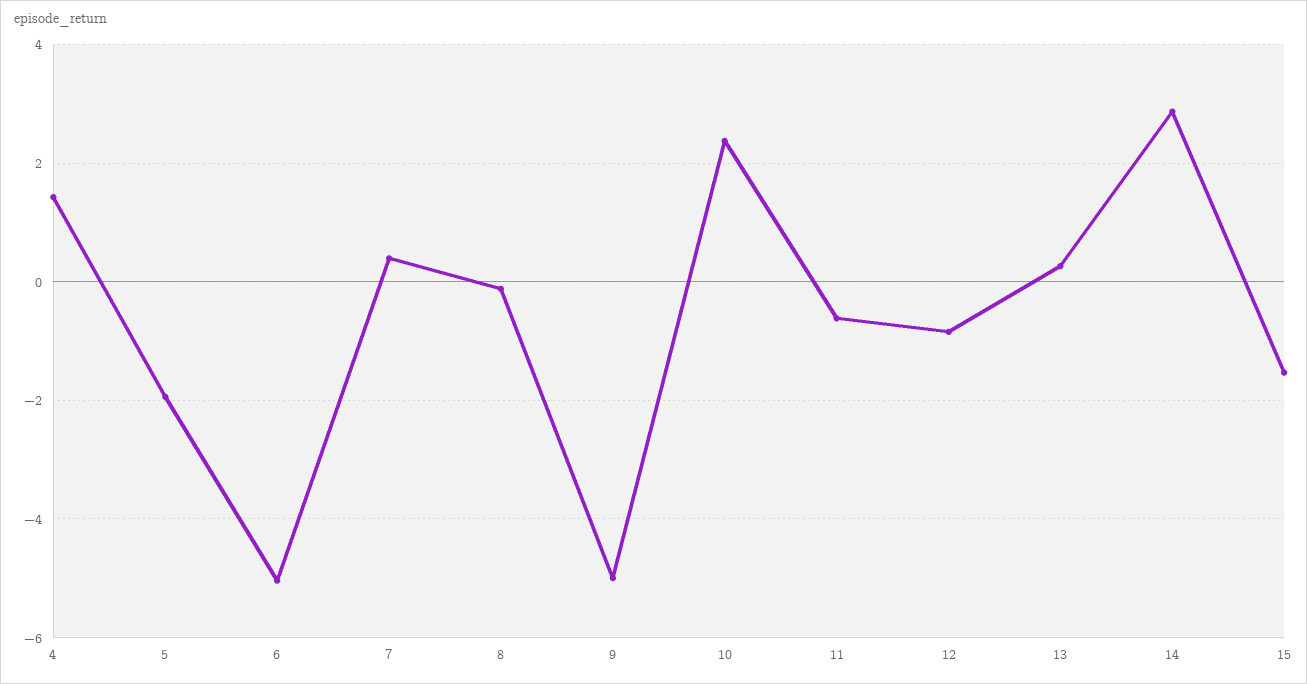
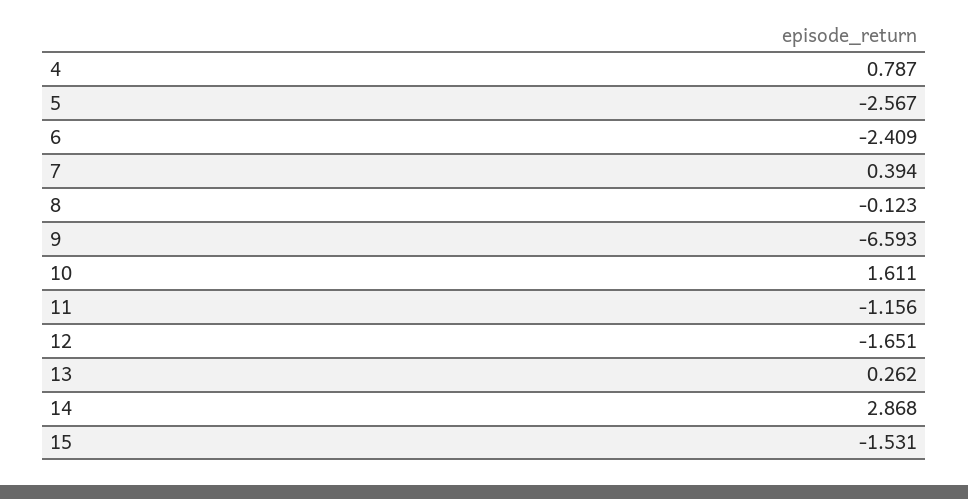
4: 1.4 -> 0.787
5: -2 -> -2.567
6: -5 -> -2.409
9: -5 -> -6.593
10: 2.4 -> 1.611
11: -0.6 -> -1.156
12: -0.8 -> -1.651

